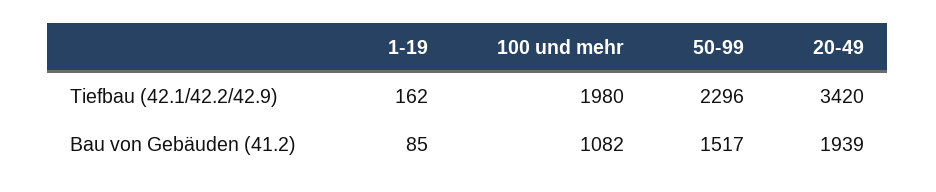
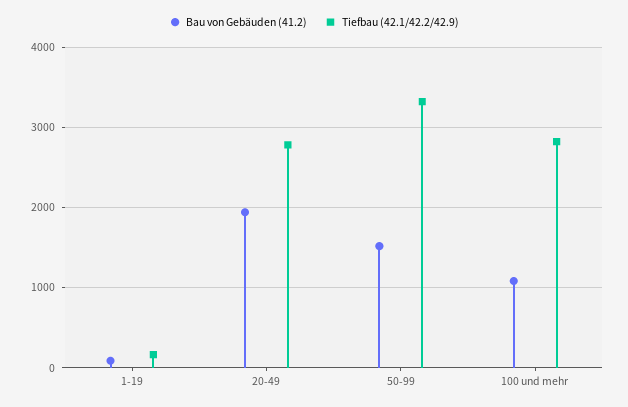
Tiefbau (42.1/42.2/42.9), 100 und mehr: 1980 -> 2800
Tiefbau (42.1/42.2/42.9), 50-99: 2296 -> 3300
Tiefbau (42.1/42.2/42.9), 20-49: 3420 -> 2800

